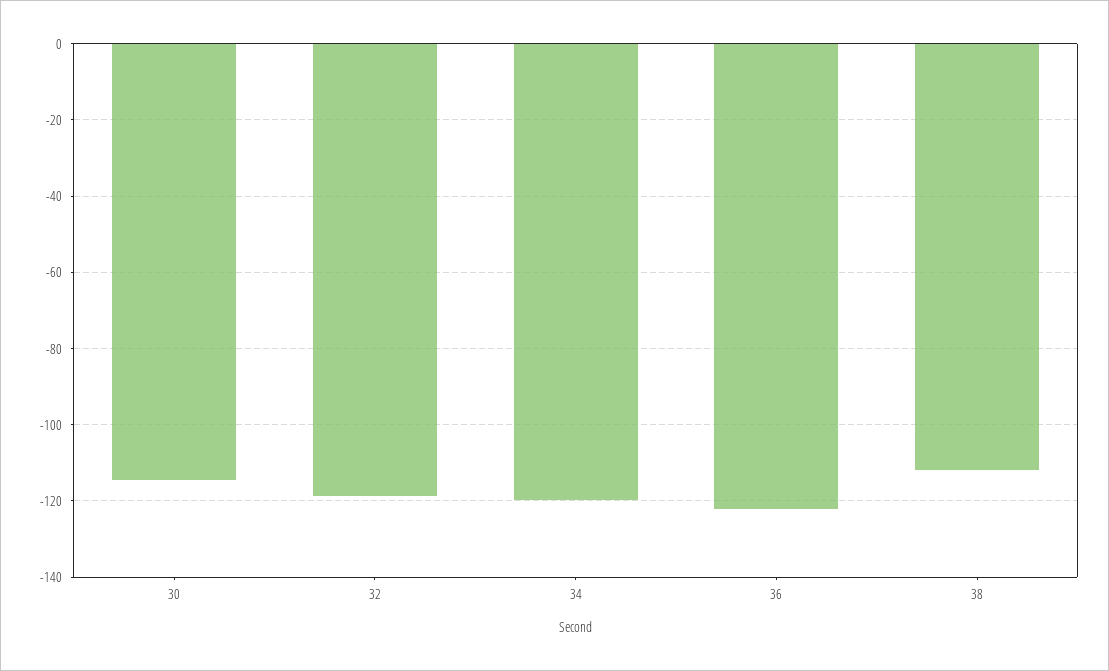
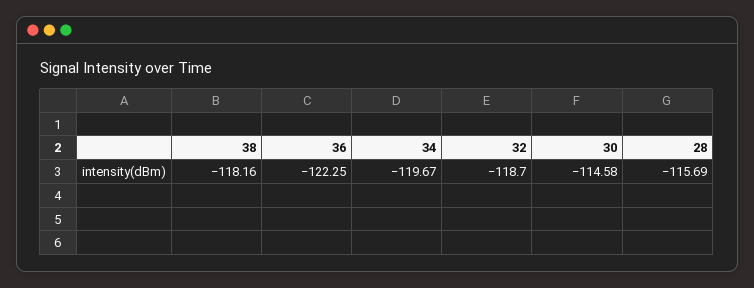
38: -112 -> -118.16
28: none -> -115.69

